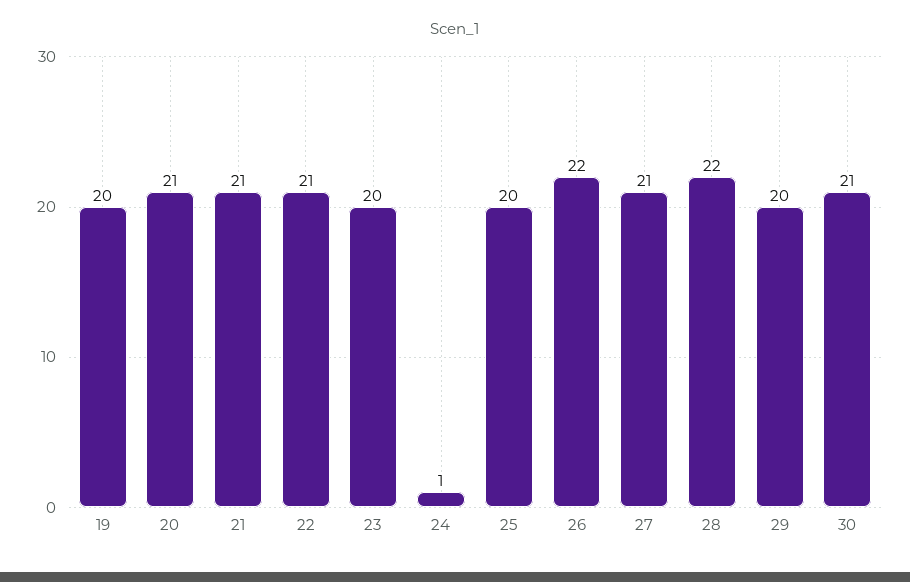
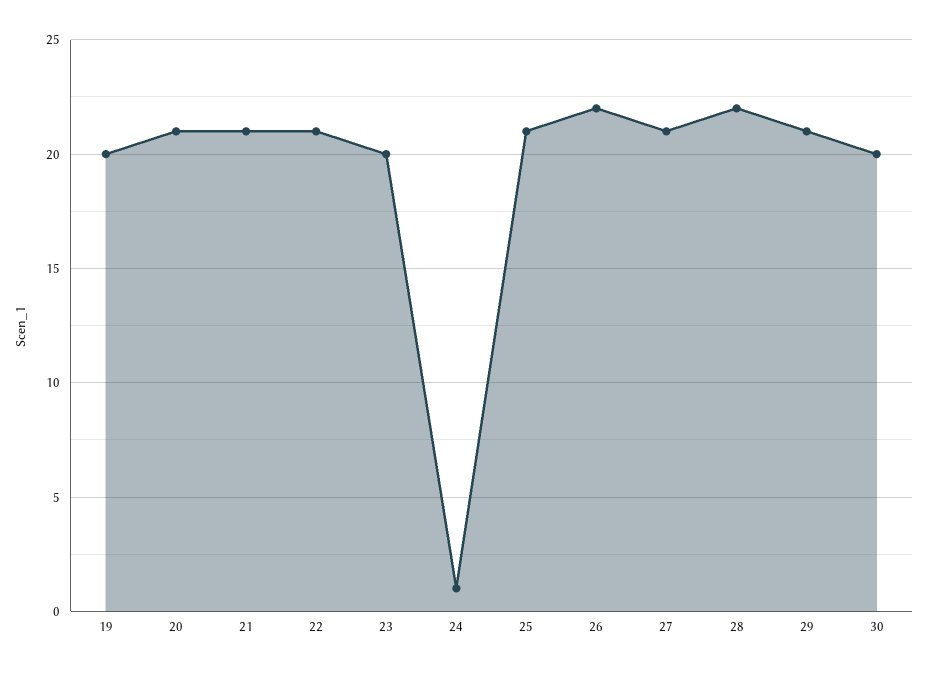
25: 20 -> 21
29: 20 -> 21
30: 21 -> 20

